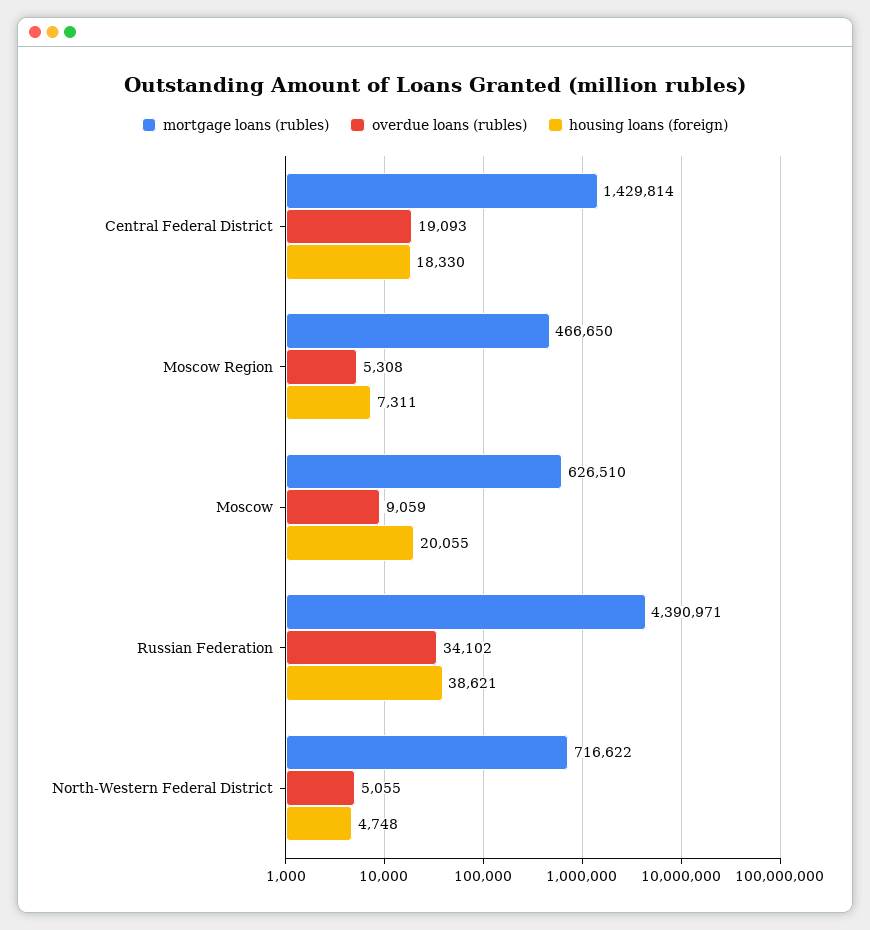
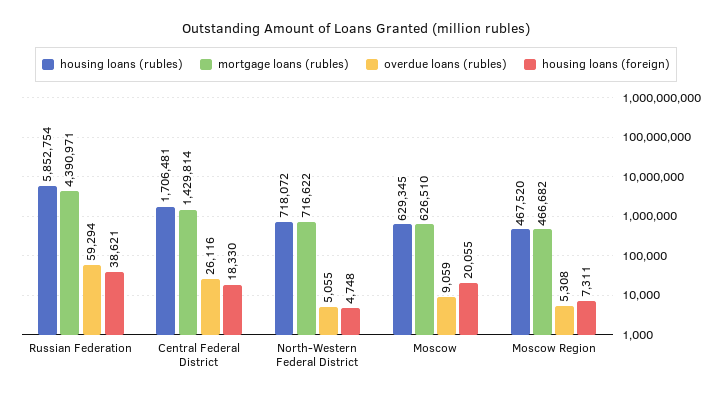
overdue loans (rubles), Central Federal District: 19093 -> 26116
mortgage loans (rubles), Moscow Region: 466650 -> 466682
overdue loans (rubles), Russian Federation: 34102 -> 59294
housing loans (rubles), Russian Federation: none -> 5852754
housing loans (rubles), Central Federal District: none -> 1706481
housing loans (rubles), North-Western Federal District: none -> 718072
housing loans (rubles), Moscow: none -> 629345
housing loans (rubles), Moscow Region: none -> 467520

